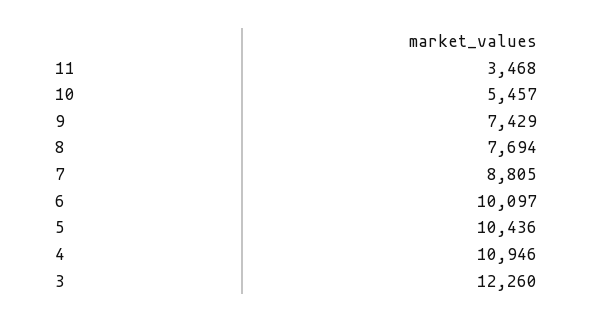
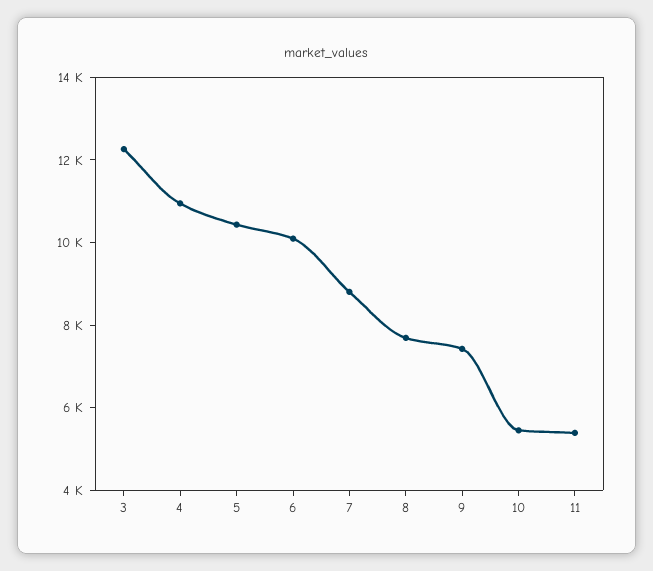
11: 3468 -> 5500

